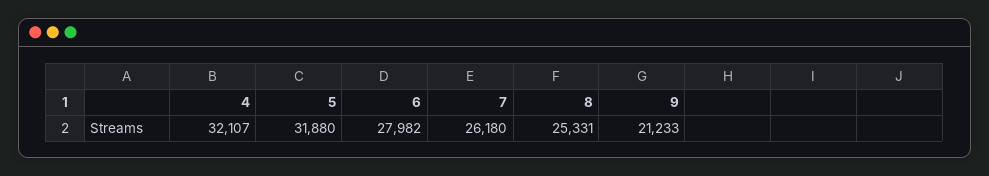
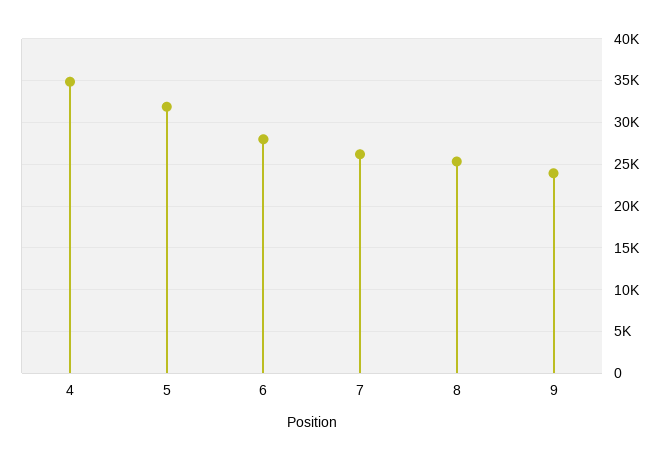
4: 32107 -> 35000
9: 21233 -> 24000

